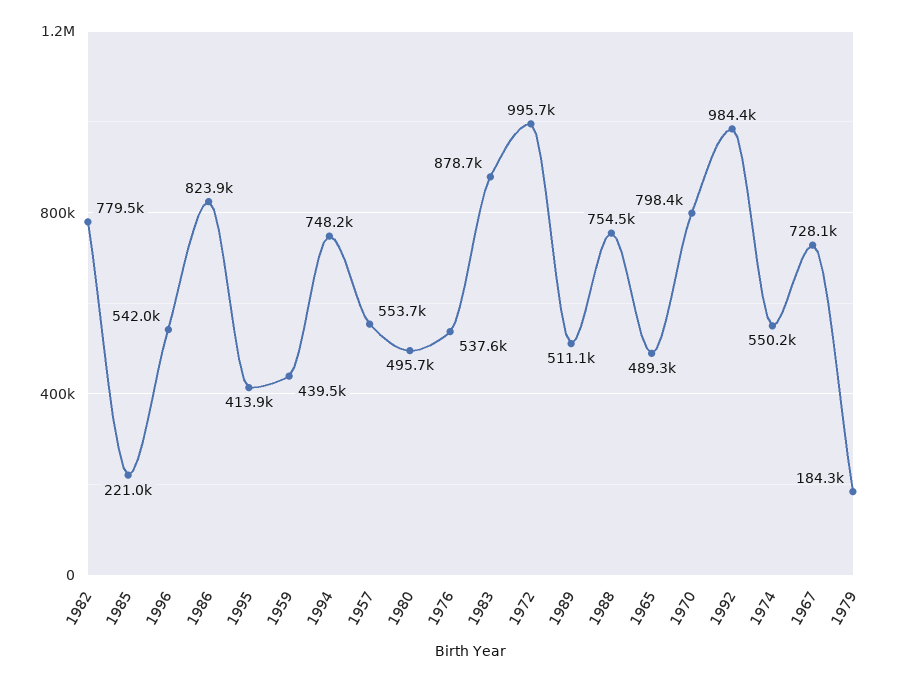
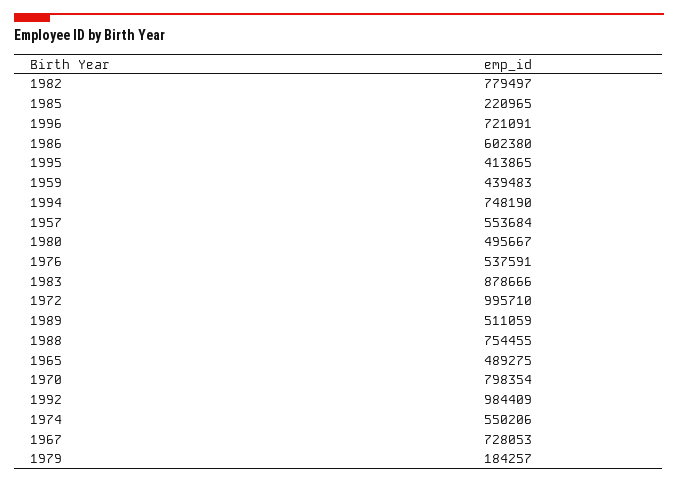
1996: 542000 -> 721091
1986: 823900 -> 602380

